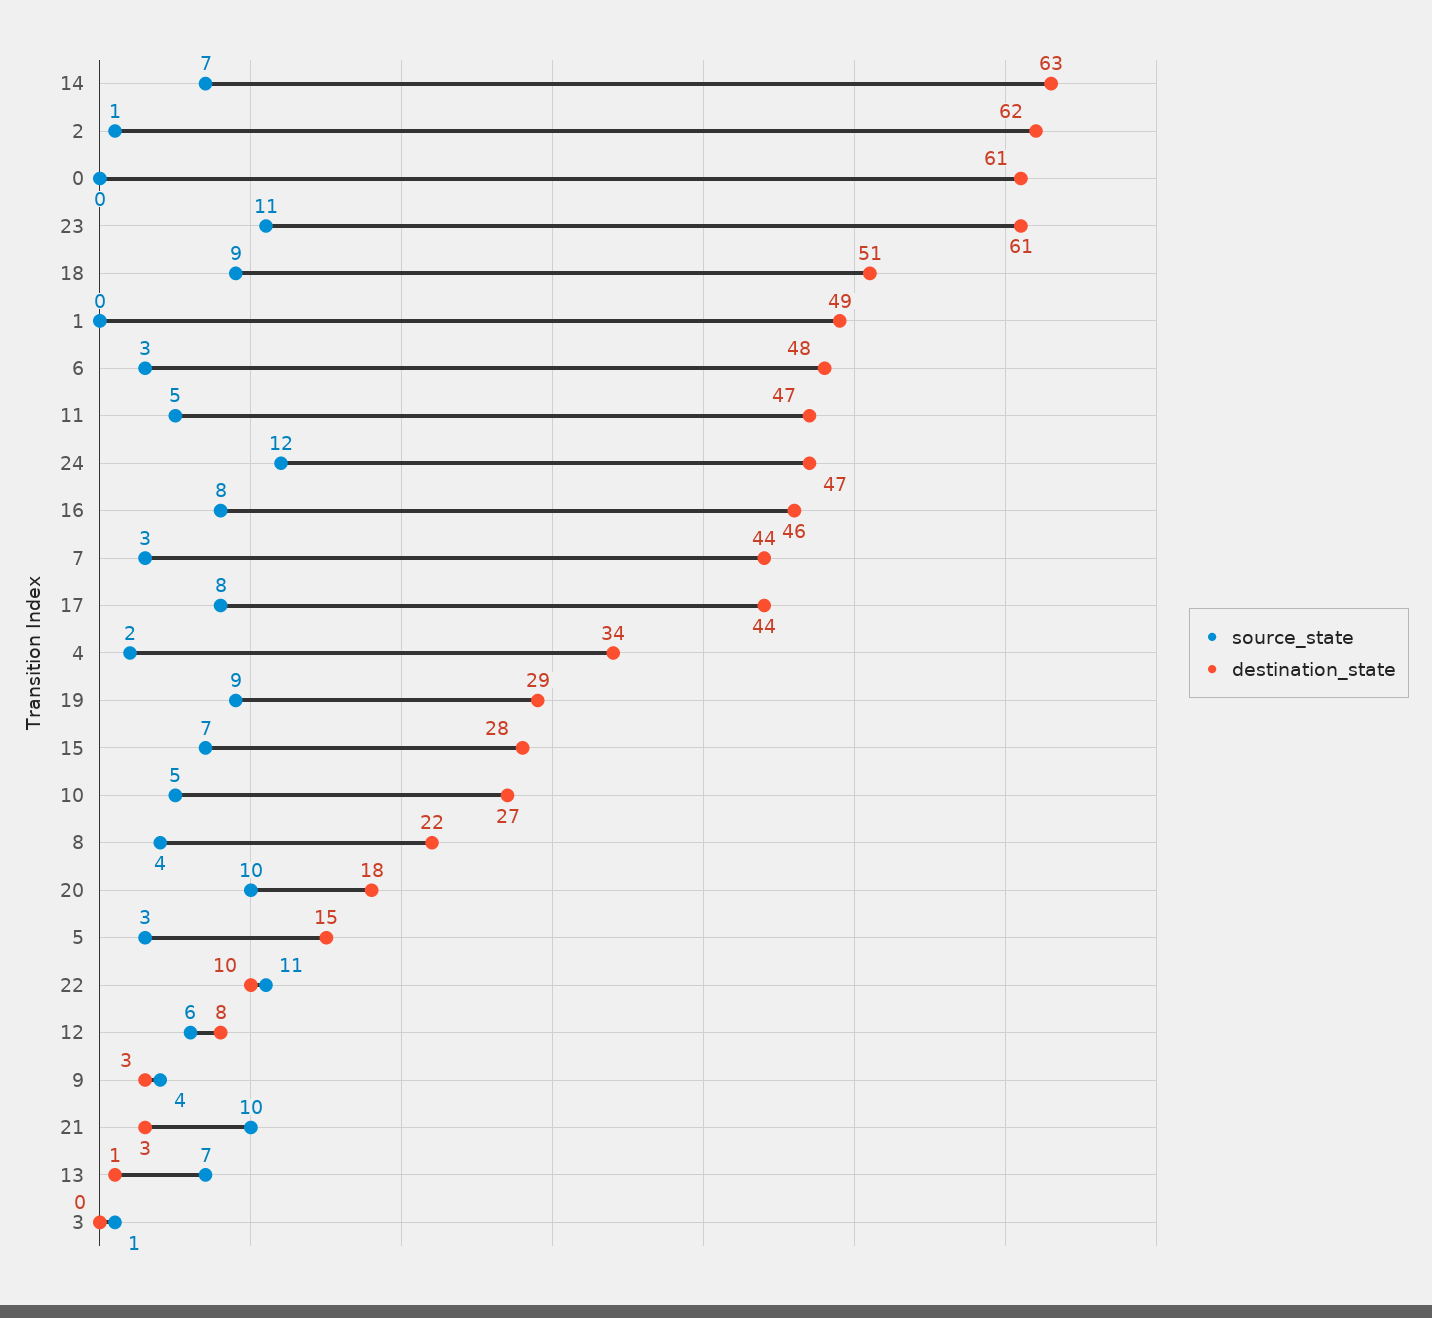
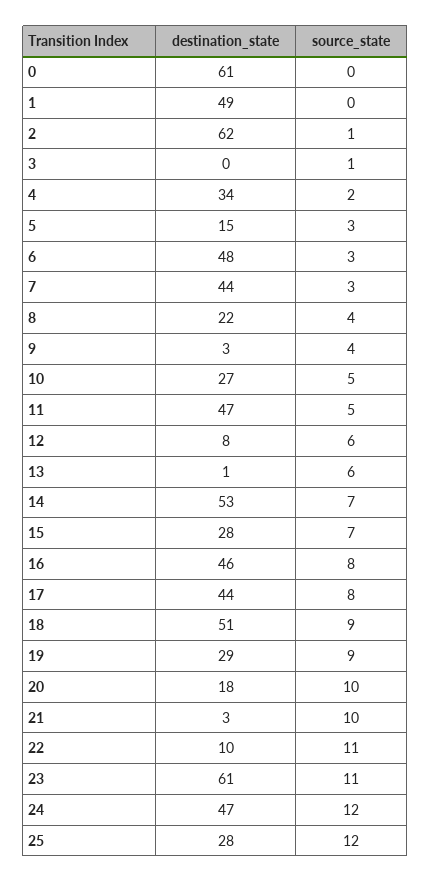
destination_state, 14: 63 -> 53
source_state, 13: 7 -> 6
destination_state, 25: none -> 28
source_state, 25: none -> 12

